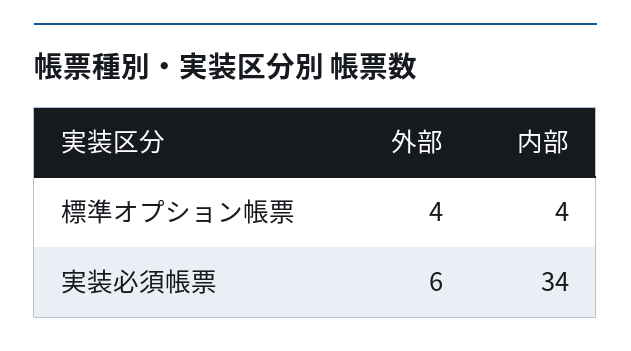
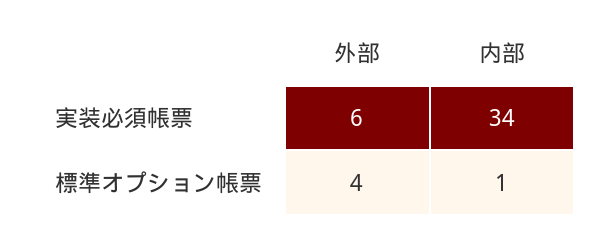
内部, 標準オプション帳票: 4 -> 1

